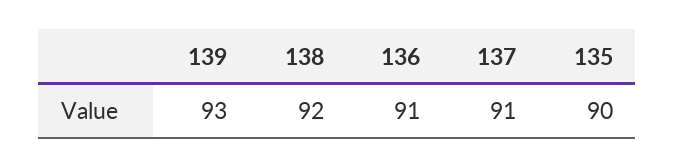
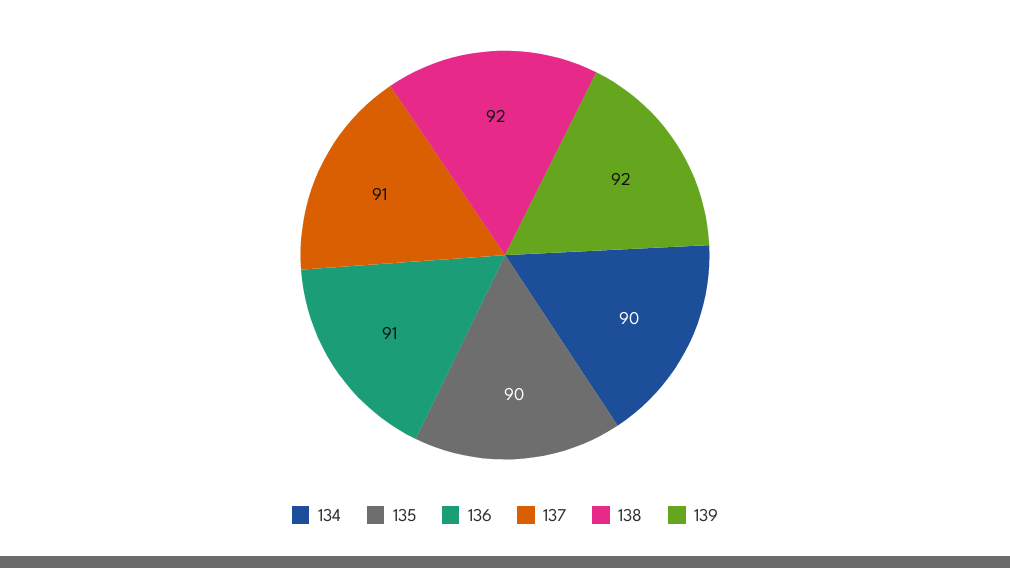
139: 93 -> 92
134: none -> 90

